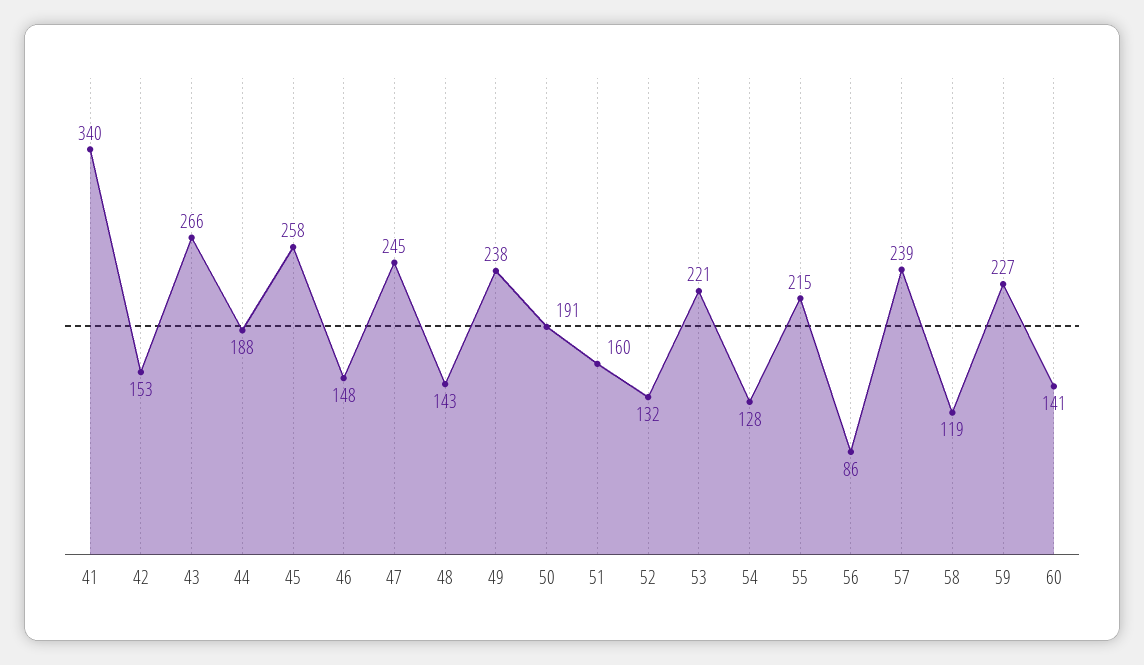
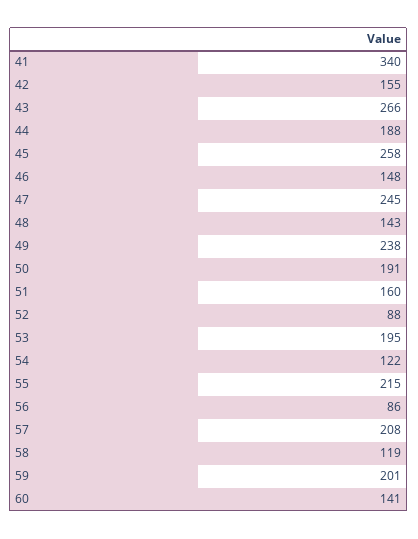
42: 153 -> 155
52: 132 -> 88
53: 221 -> 195
54: 128 -> 122
57: 239 -> 208
59: 227 -> 201

